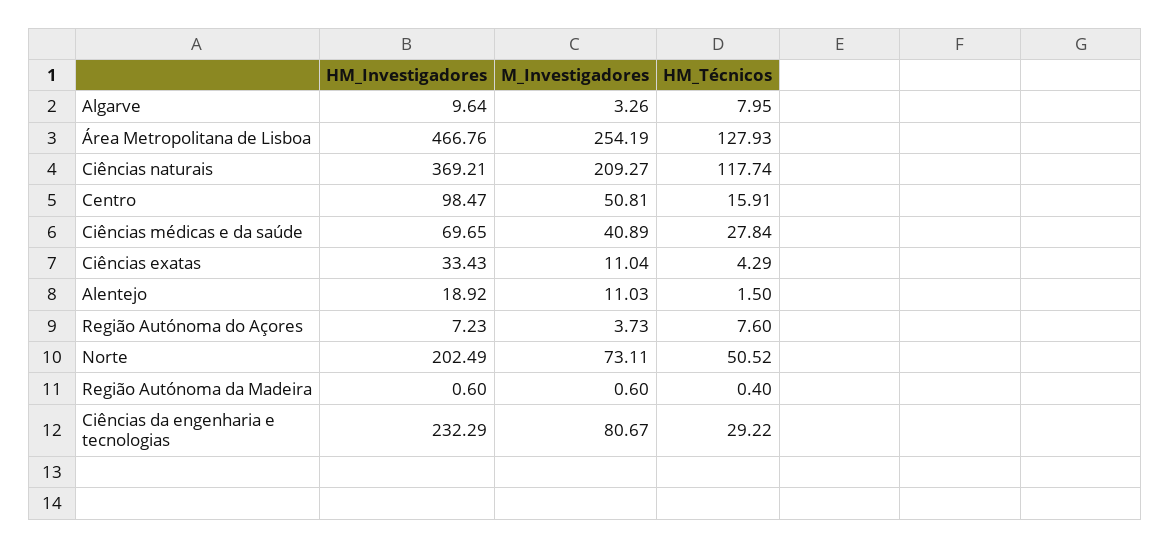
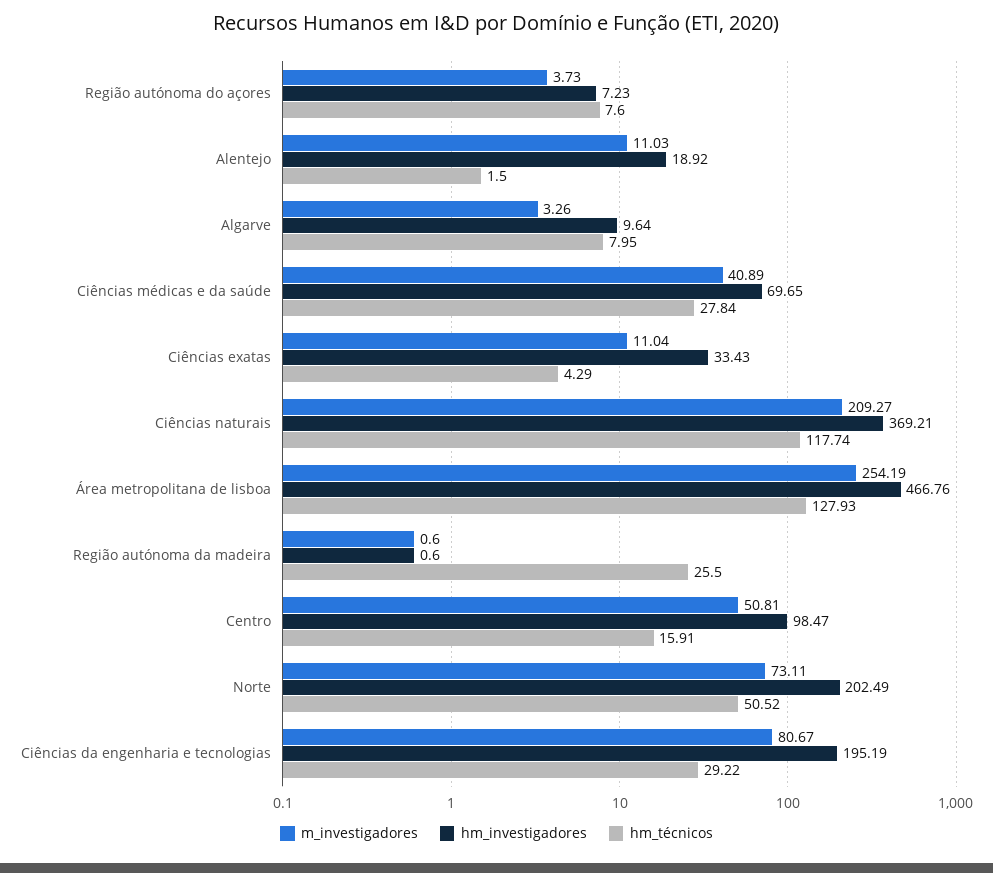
HM_Técnicos, Região Autónoma da Madeira: 0.4 -> 25.5
HM_Investigadores, Ciências da engenharia e tecnologias: 232.29 -> 195.19

